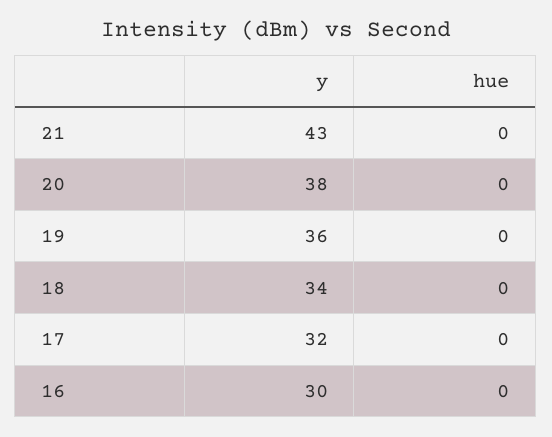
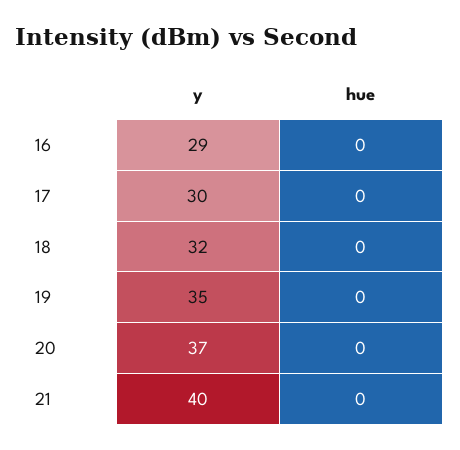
y, 21: 43 -> 40
y, 20: 38 -> 37
y, 19: 36 -> 35
y, 18: 34 -> 32
y, 17: 32 -> 30
y, 16: 30 -> 29

